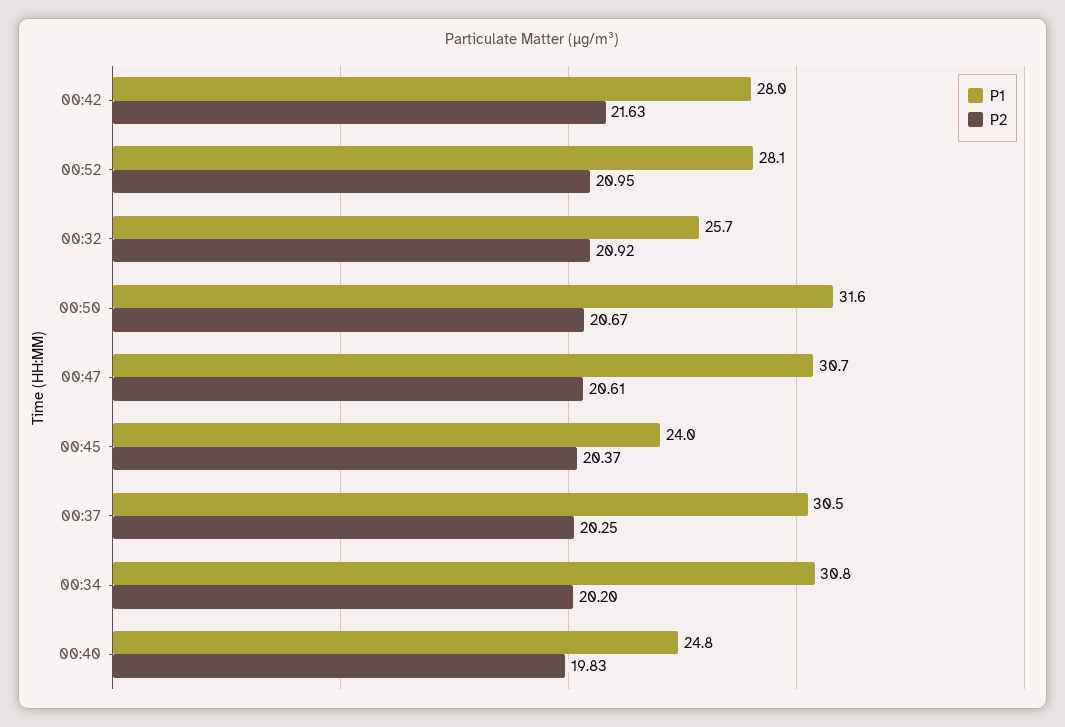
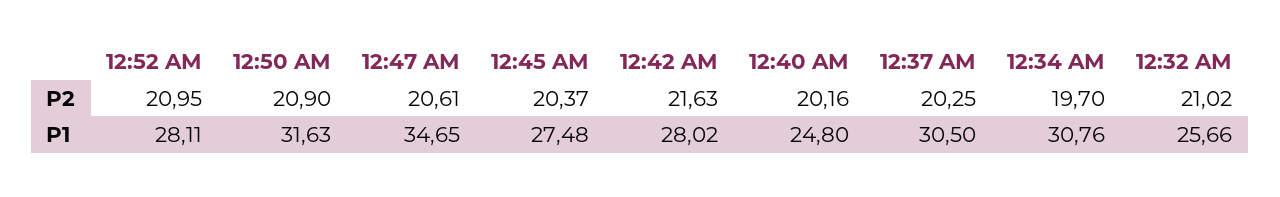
P2, 00:32: 20.92 -> 21.02
P2, 00:50: 20.67 -> 20.9
P1, 00:47: 30.7 -> 34.65
P1, 00:45: 24 -> 27.48
P2, 00:34: 20.2 -> 19.7
P2, 00:40: 19.83 -> 20.16

